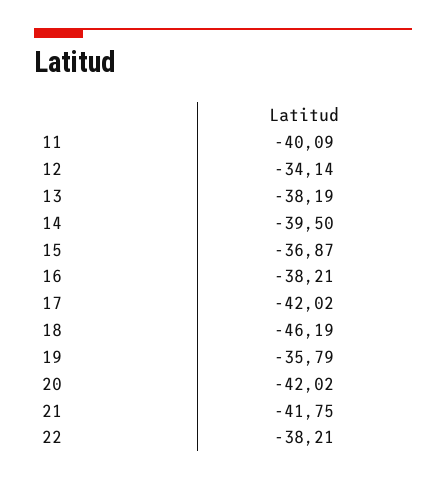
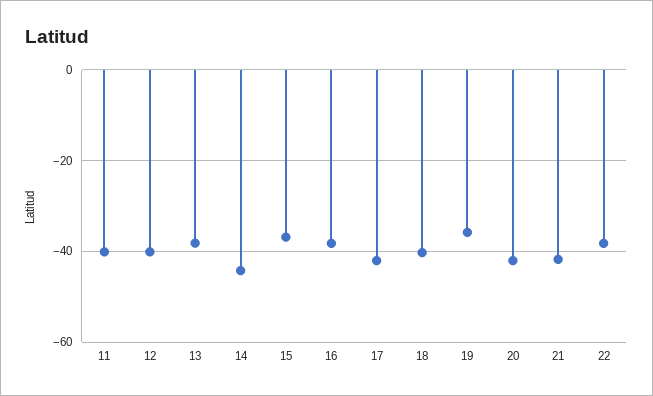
12: -34.14 -> -40
14: -39.5 -> -44
18: -46.19 -> -40

